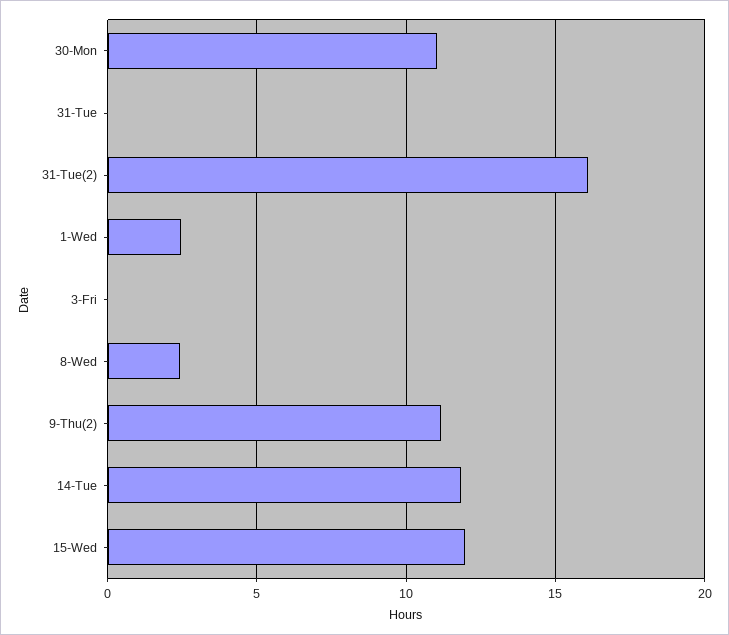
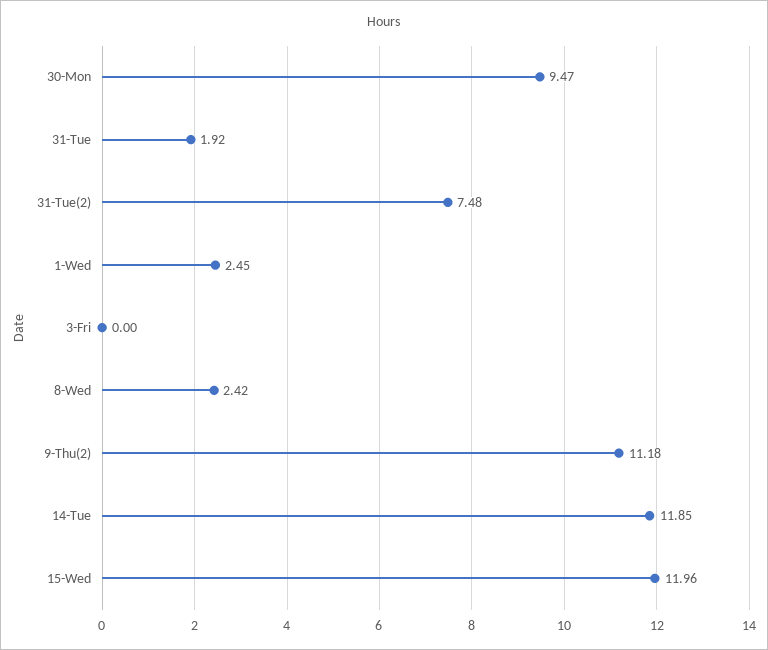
30-Mon: 11 -> 9.47
31-Tue: 0 -> 1.92
31-Tue(2): 16 -> 7.48

